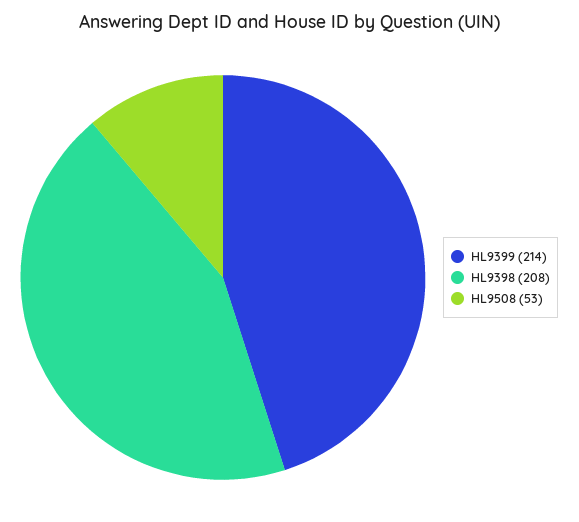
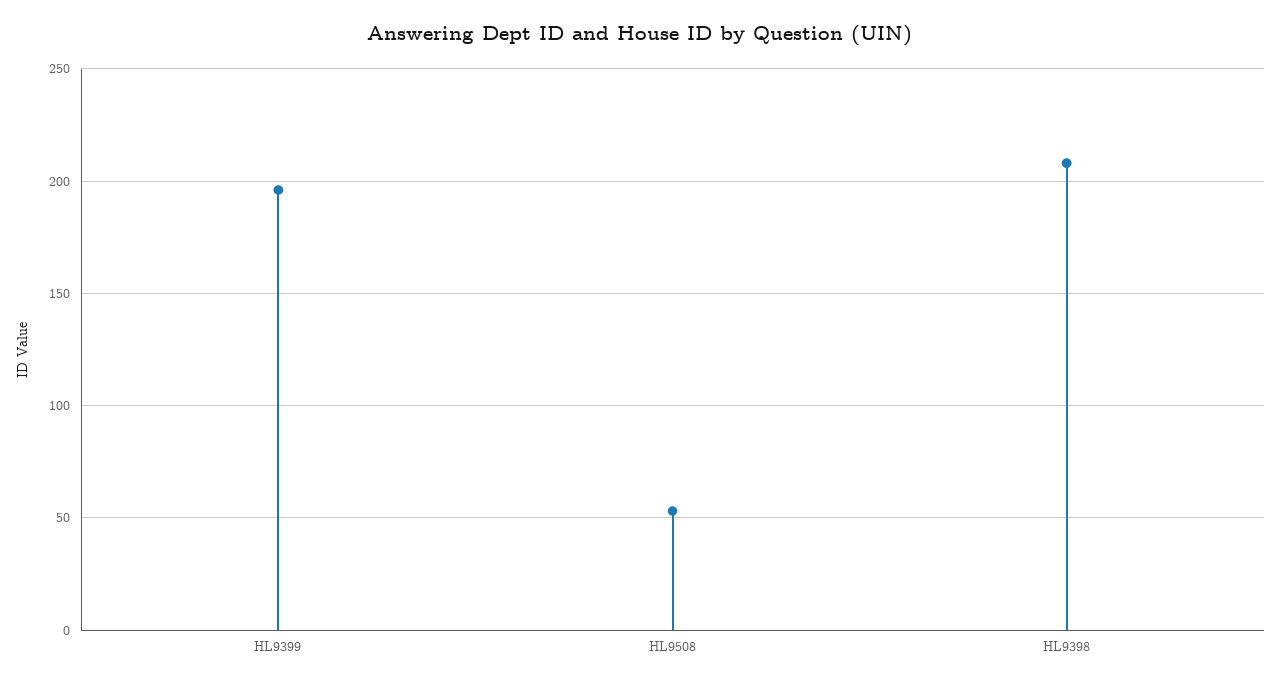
HL9399: 214 -> 195

